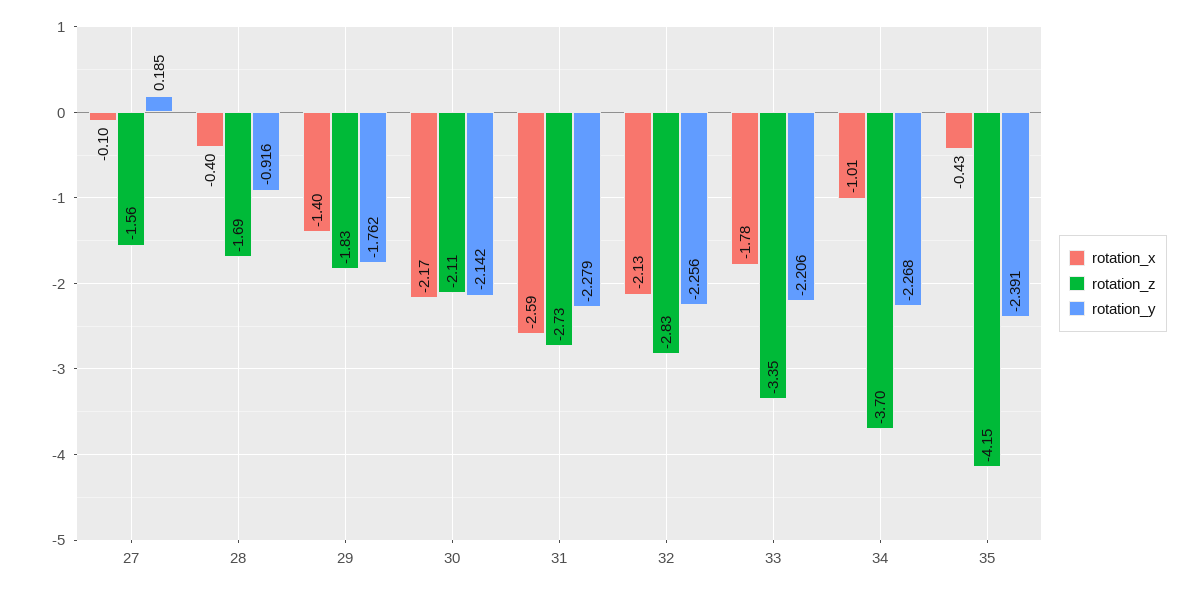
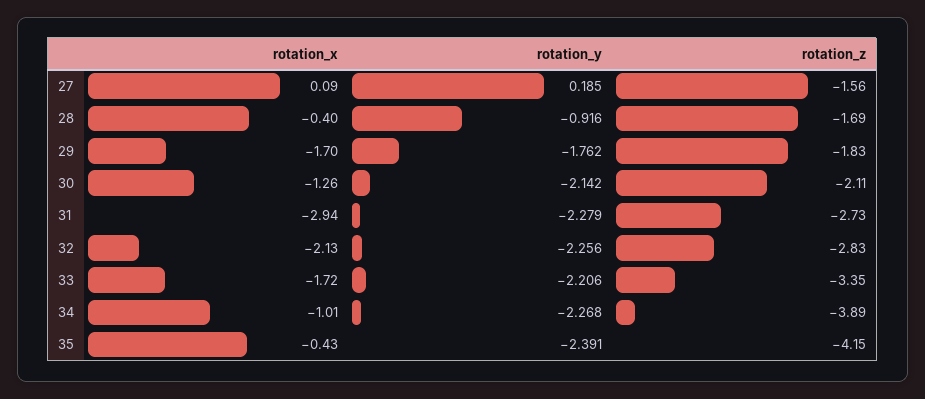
rotation_x, 27: -0.1 -> 0.09
rotation_x, 29: -1.4 -> -1.7
rotation_x, 30: -2.17 -> -1.26
rotation_x, 31: -2.59 -> -2.94
rotation_x, 33: -1.78 -> -1.72
rotation_z, 34: -3.7 -> -3.89

